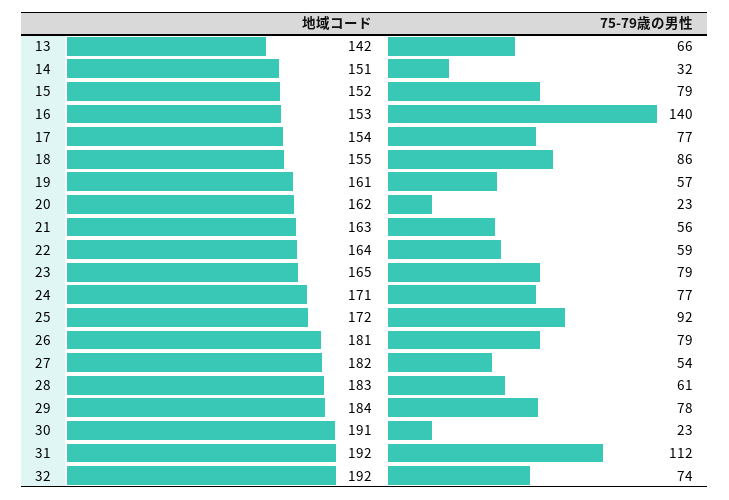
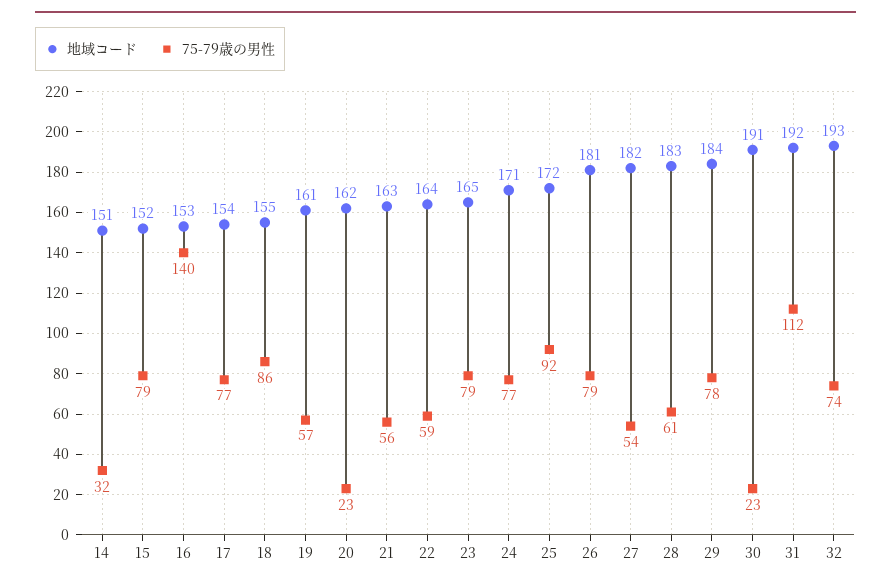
地域コード, 13: 142 -> none
75-79歳の男性, 13: 66 -> none
地域コード, 32: 192 -> 193

